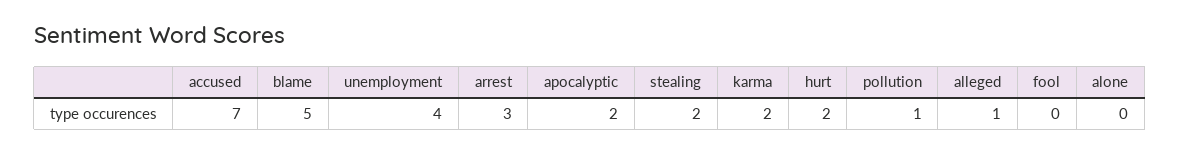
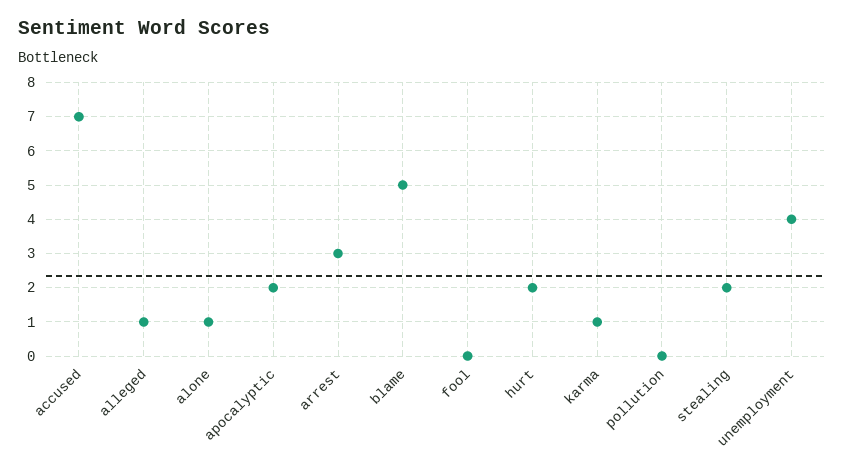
karma: 2 -> 1
pollution: 1 -> 0
alone: 0 -> 1

